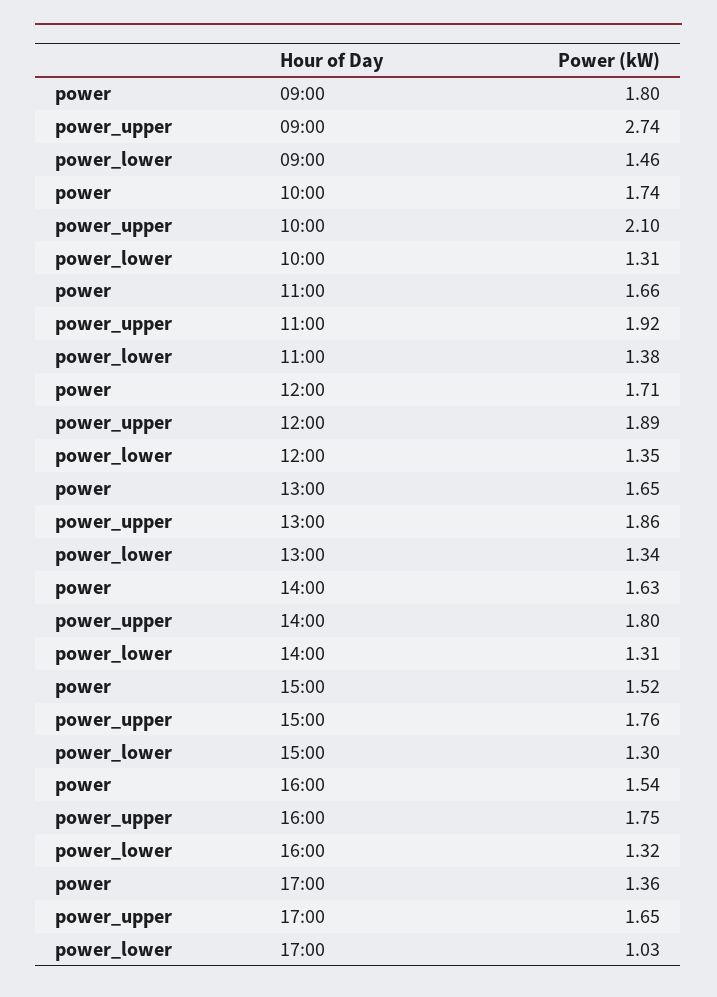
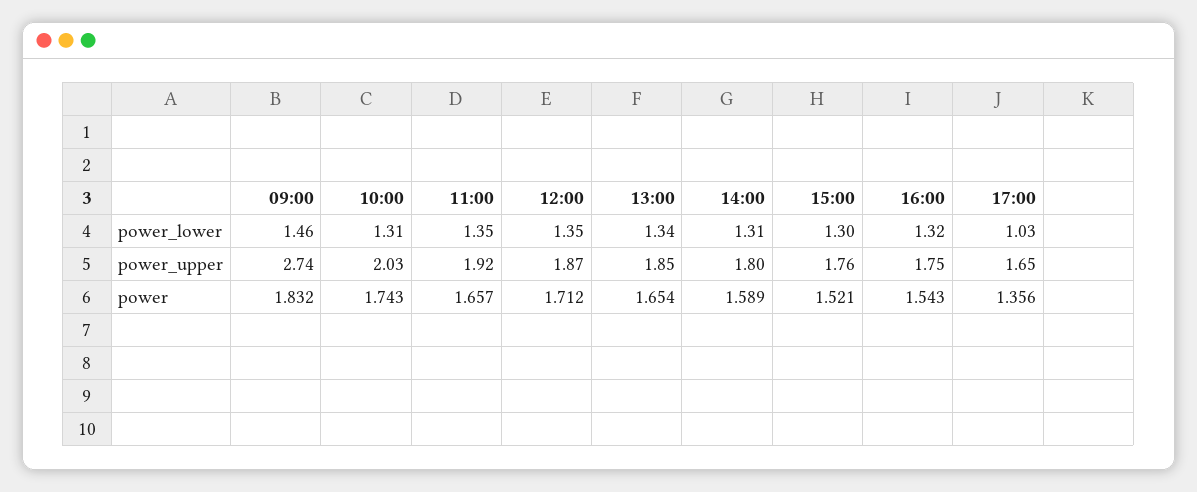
power, 09:00: 1.8 -> 1.832
power_upper, 10:00: 2.1 -> 2.03
power_lower, 11:00: 1.38 -> 1.35
power_upper, 12:00: 1.89 -> 1.87
power_upper, 13:00: 1.86 -> 1.85
power, 14:00: 1.63 -> 1.589

